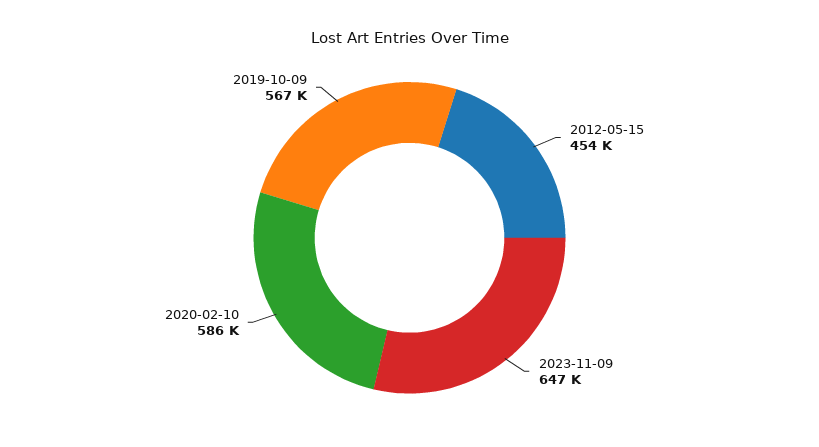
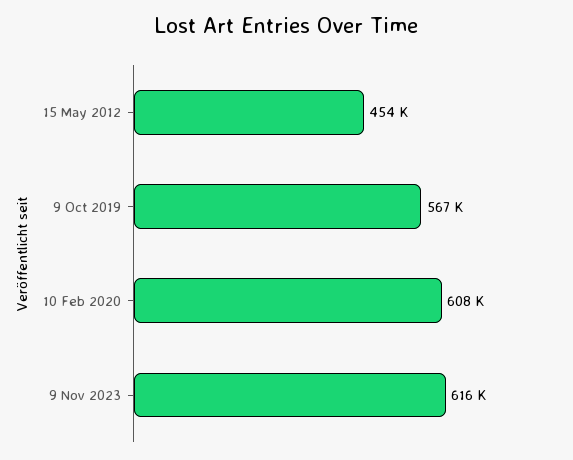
2023-11-09: 647000 -> 616000
2020-02-10: 586000 -> 608000

